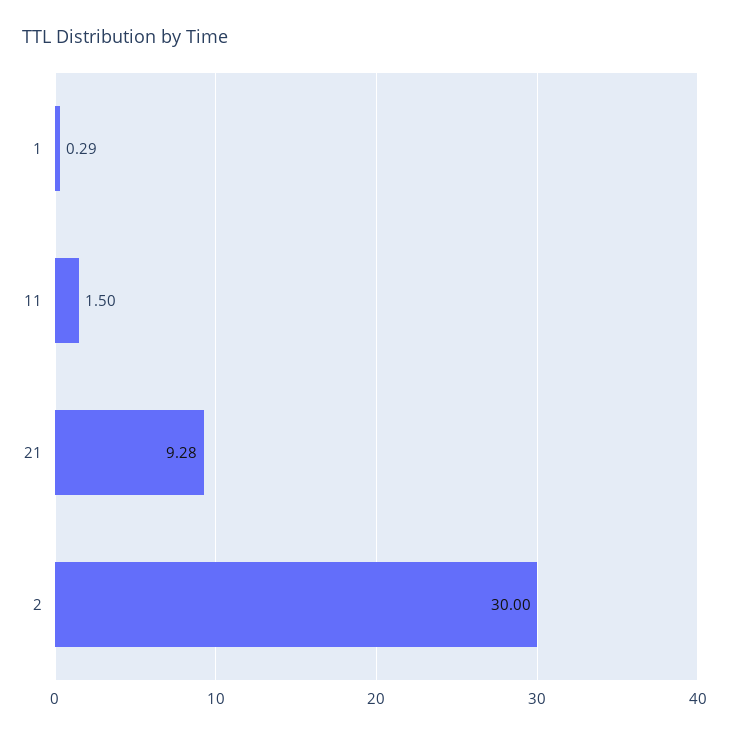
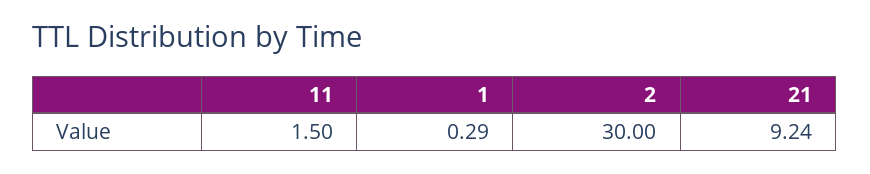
21: 9.28 -> 9.24

